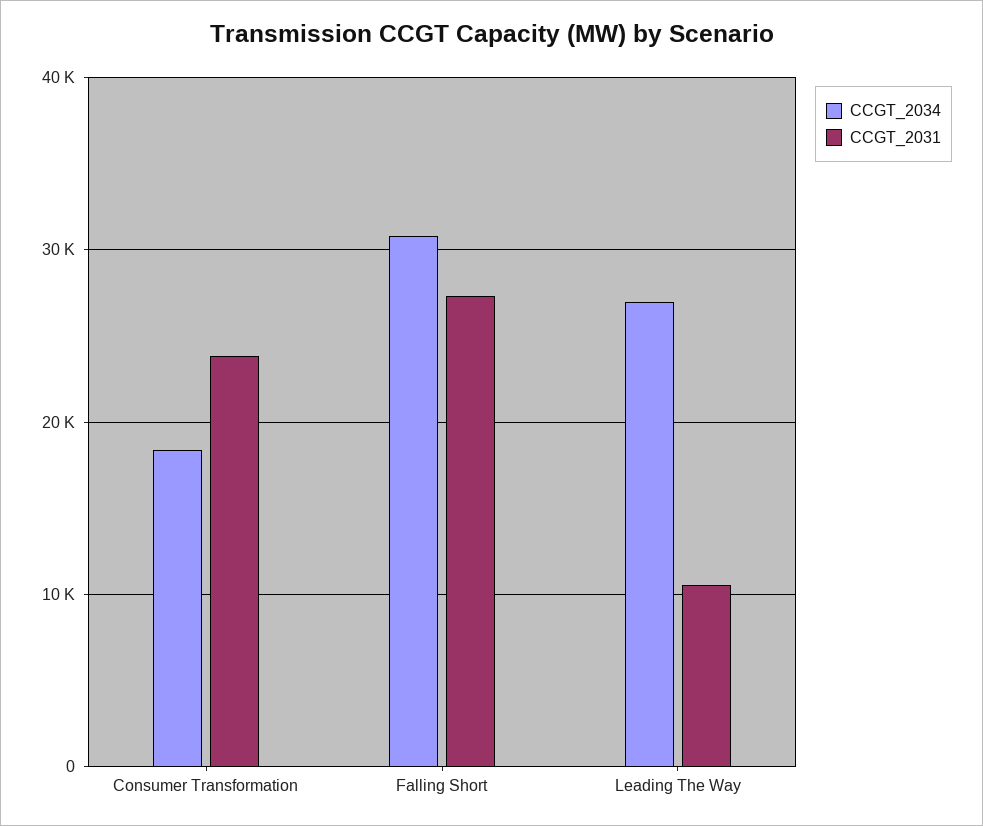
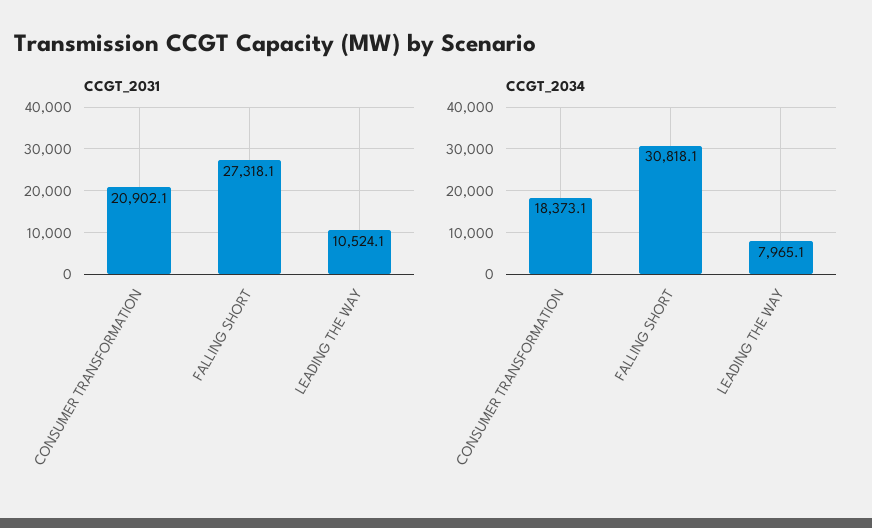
CCGT_2031, Consumer Transformation: 24000 -> 20902.1
CCGT_2034, Leading The Way: 27000 -> 7965.1

